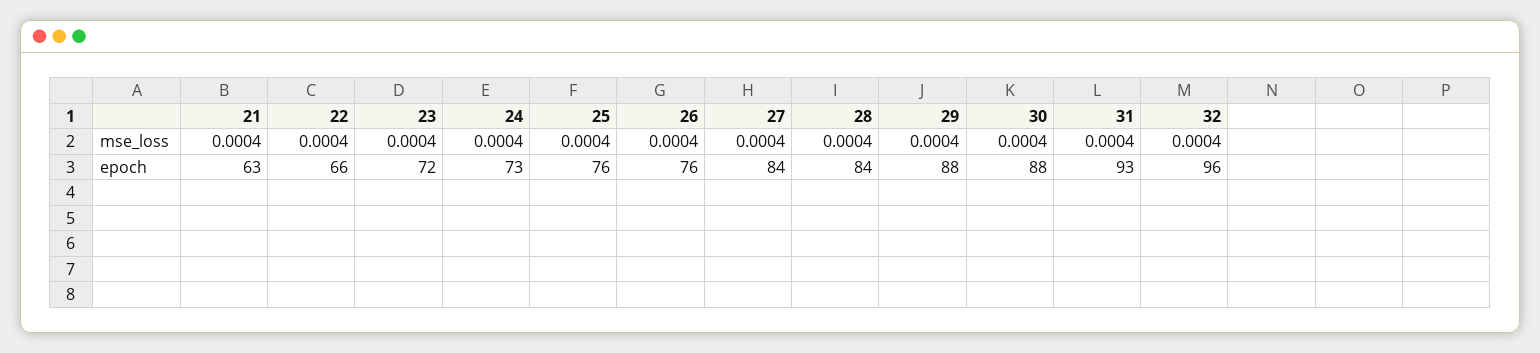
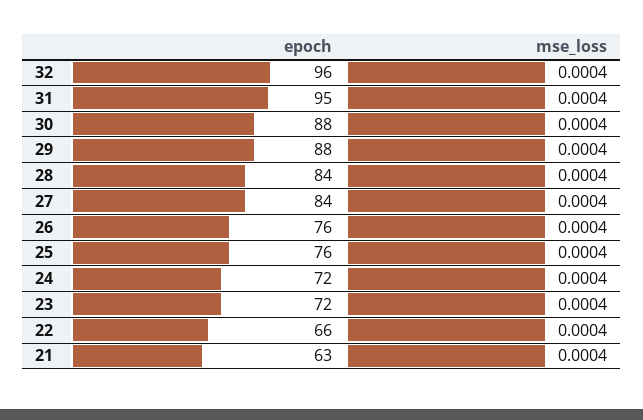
24, epoch: 73 -> 72
31, epoch: 93 -> 95

